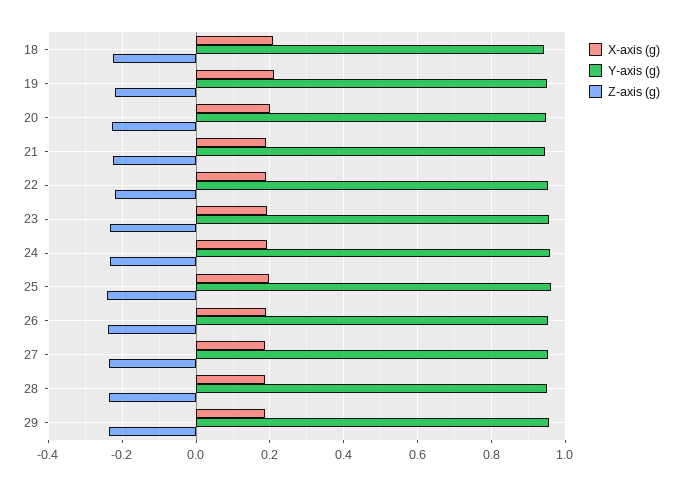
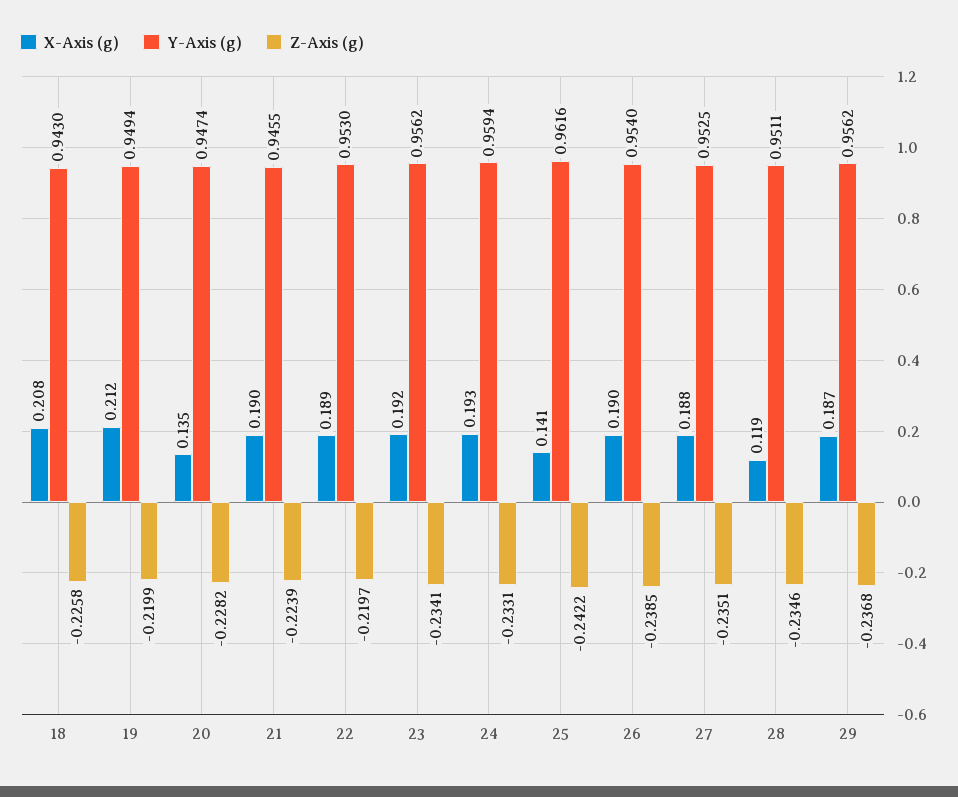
X-axis (g), 20: 0.2 -> 0.135
X-axis (g), 25: 0.2 -> 0.141
X-axis (g), 28: 0.18 -> 0.119

